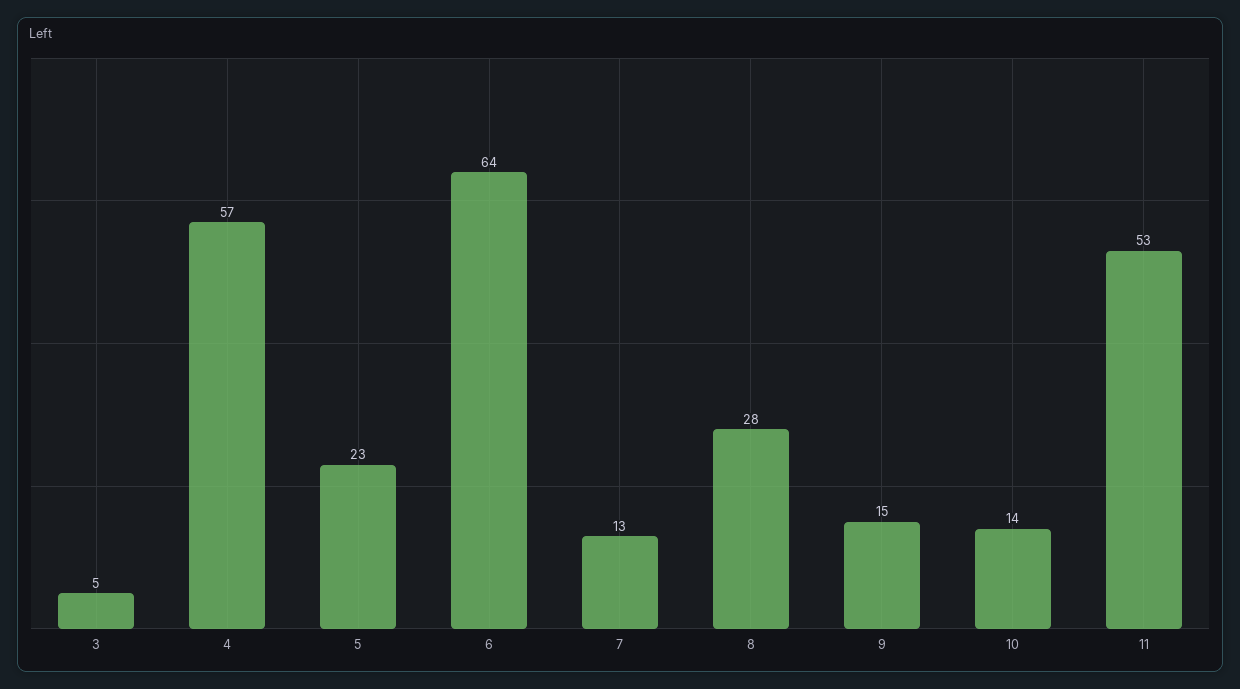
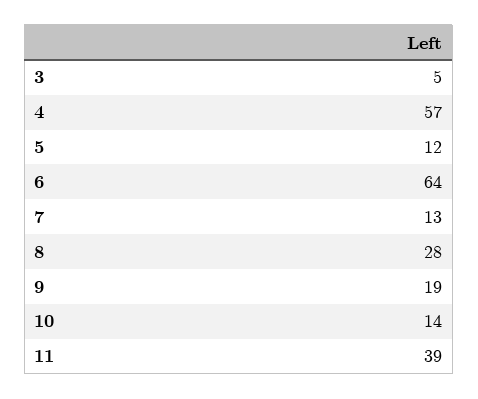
5: 23 -> 12
9: 15 -> 19
11: 53 -> 39

